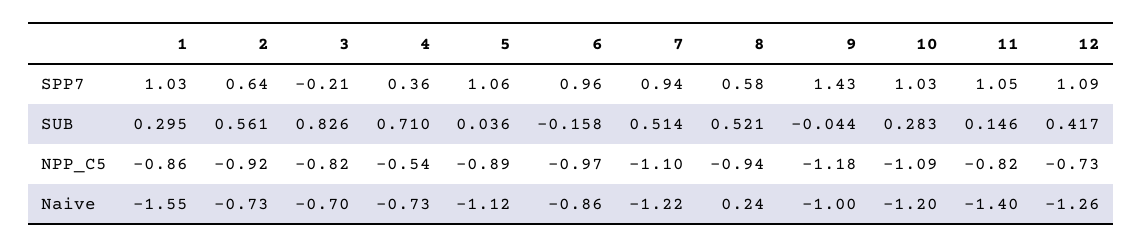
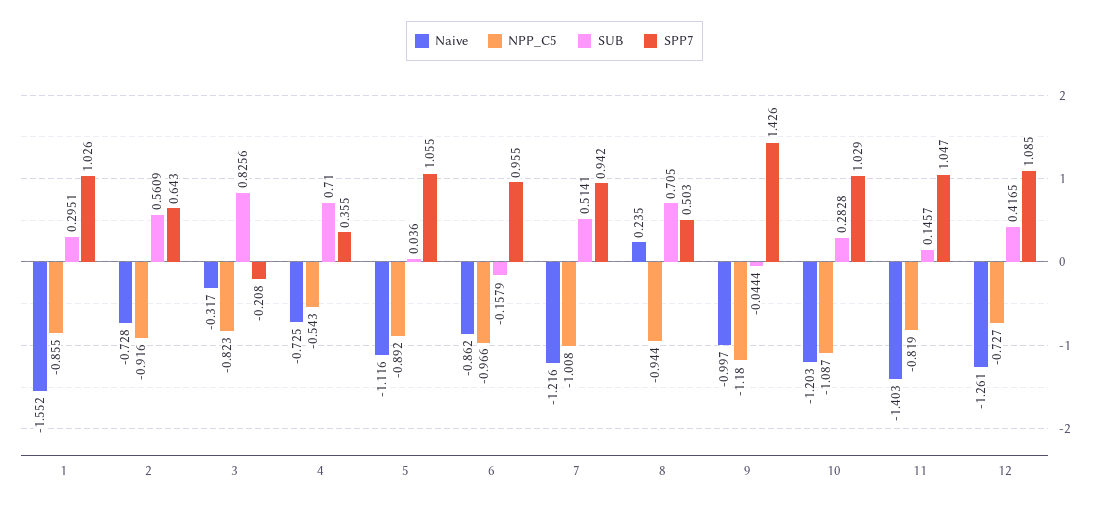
SPP7, 8: 0.58 -> 0.503
SUB, 8: 0.521 -> 0.705
NPP_C5, 7: -1.1 -> -1.008
Naive, 3: -0.7 -> -0.317

